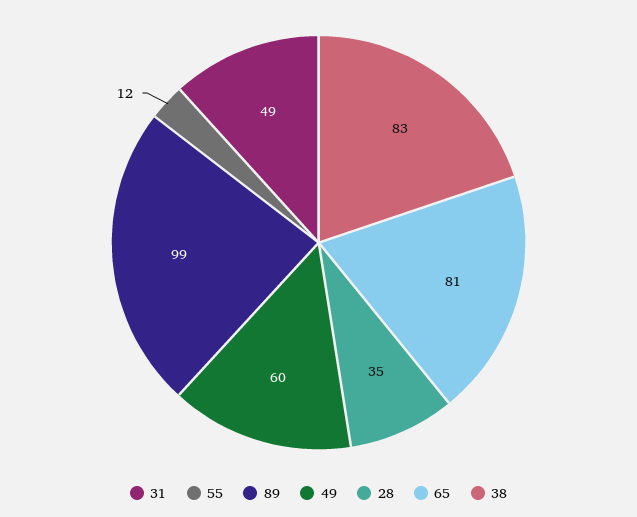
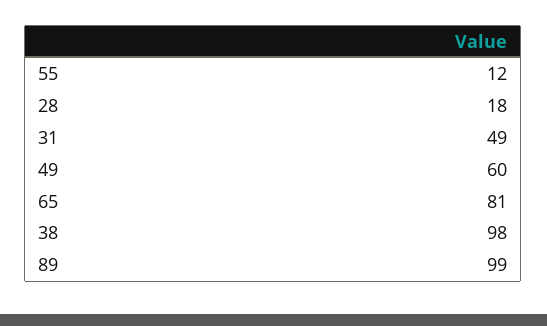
28: 35 -> 18
38: 83 -> 98

